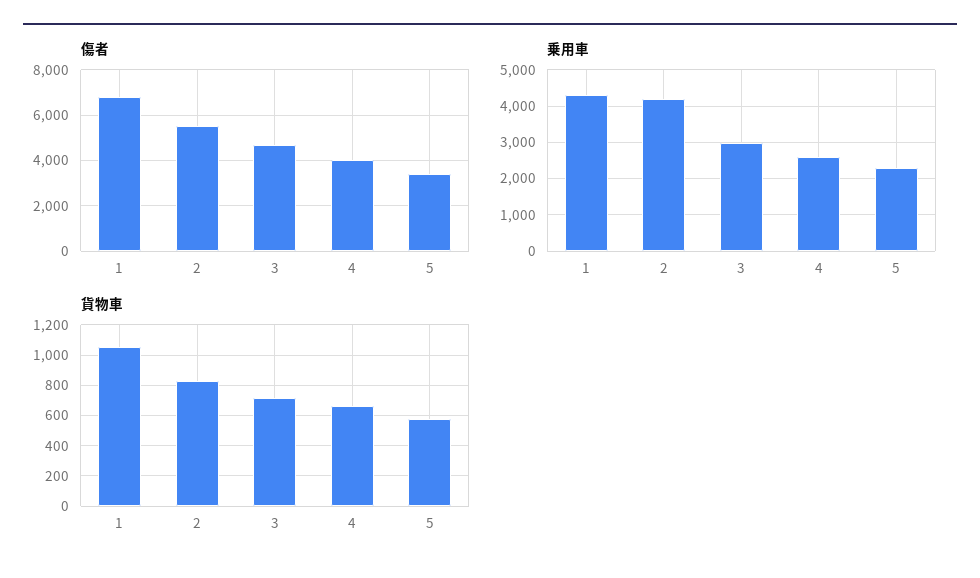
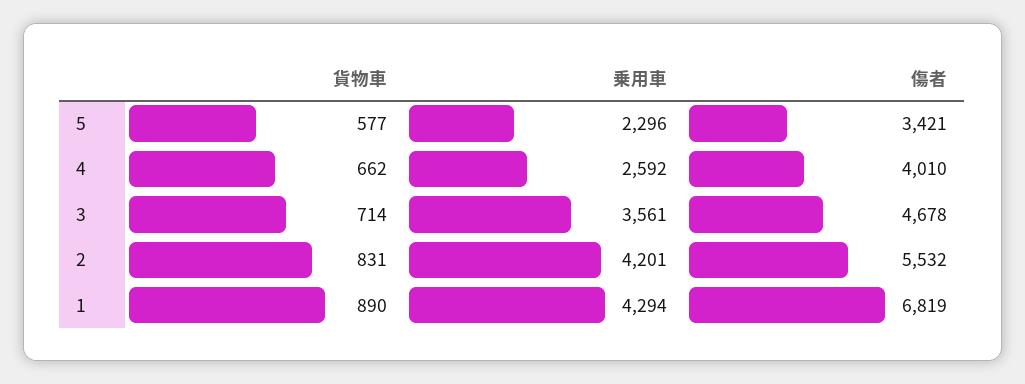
乗用車, 3: 3000 -> 3561
貨物車, 1: 1050 -> 890

